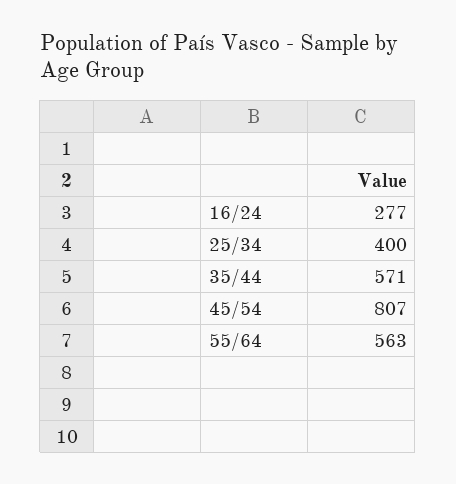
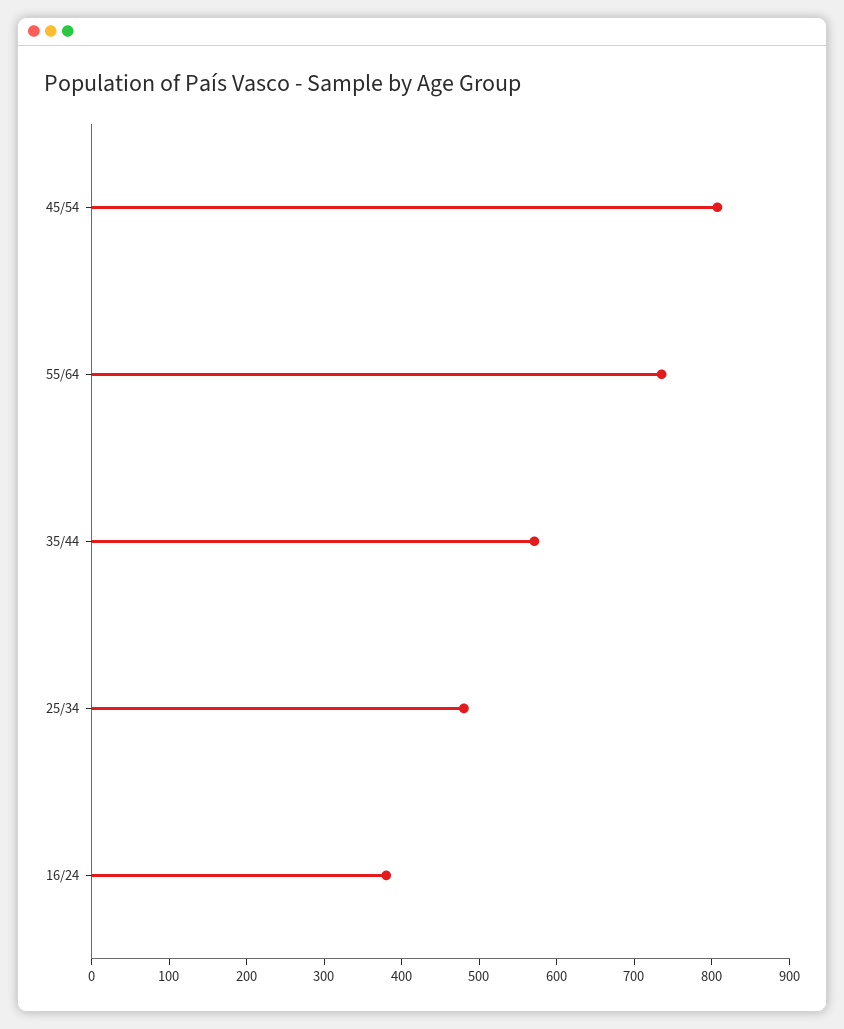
16/24: 277 -> 380
25/34: 400 -> 480
55/64: 563 -> 740

